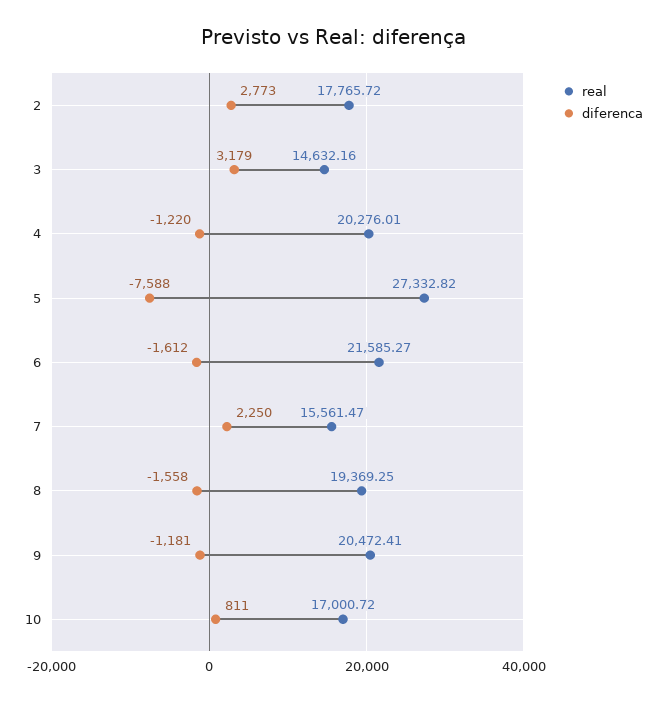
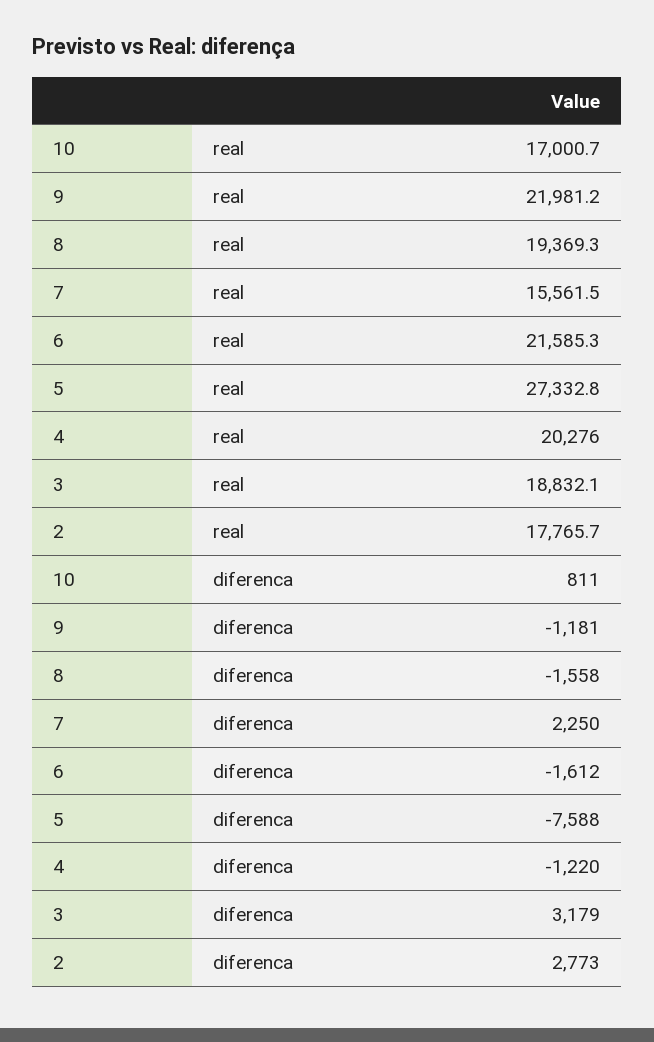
real, 3: 14632.16 -> 18832.1
real, 9: 20472.41 -> 21981.2

